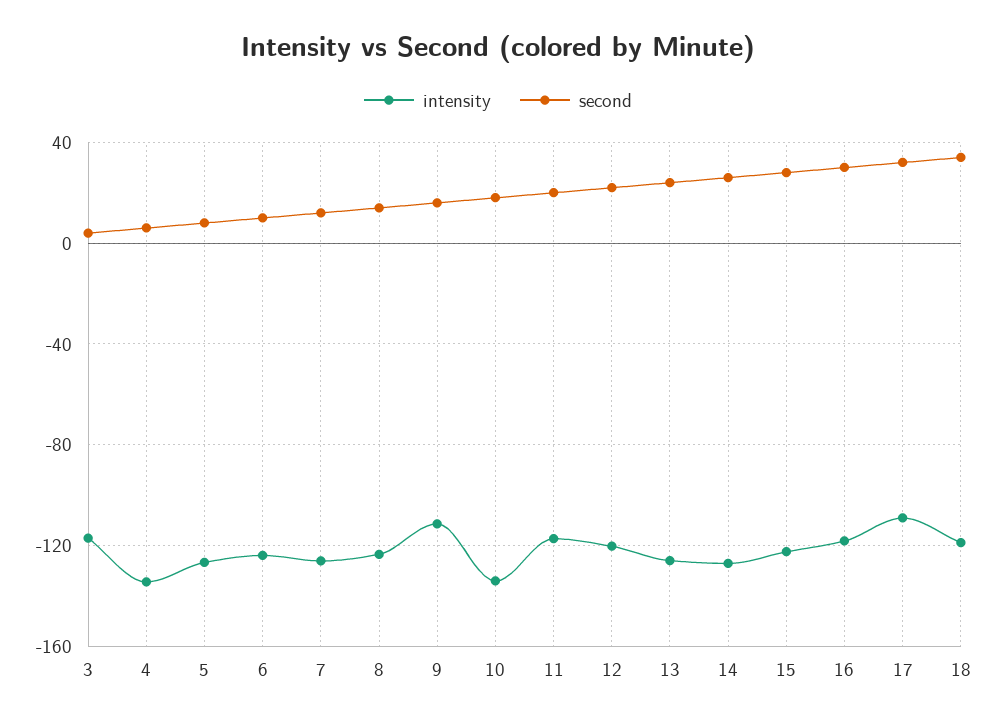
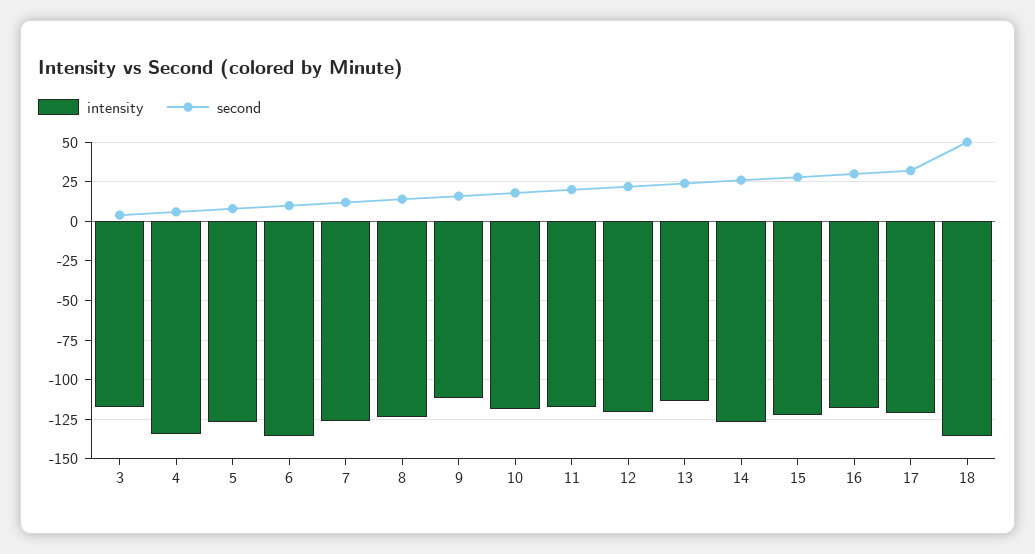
intensity, 6: -125 -> -135
intensity, 10: -135 -> -120
intensity, 13: -125 -> -115
intensity, 17: -110 -> -120
intensity, 18: -120 -> -135
second, 18: 35 -> 50

